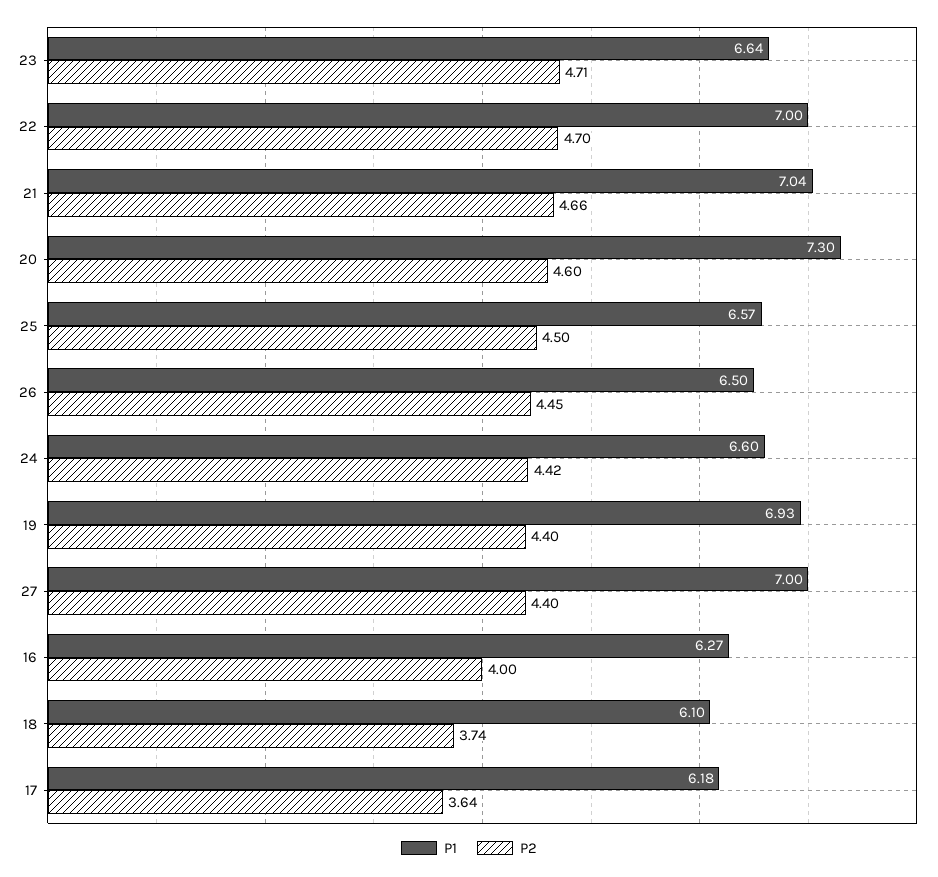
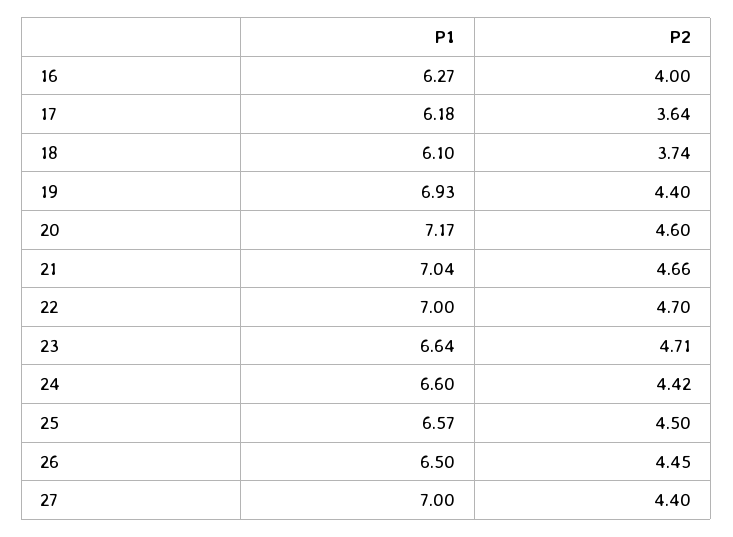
P1, 20: 7.3 -> 7.17

